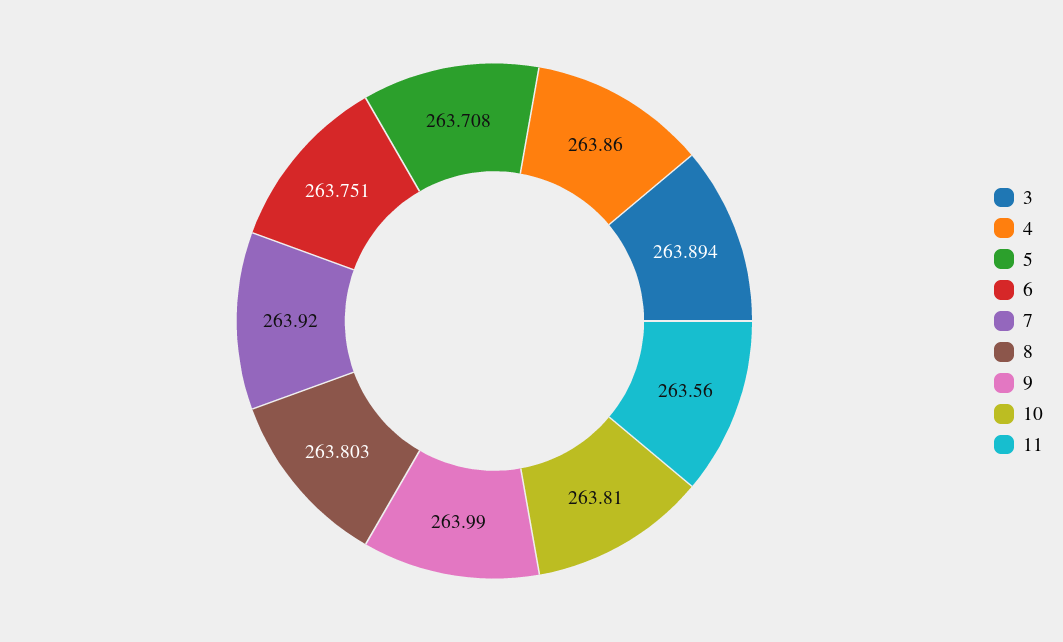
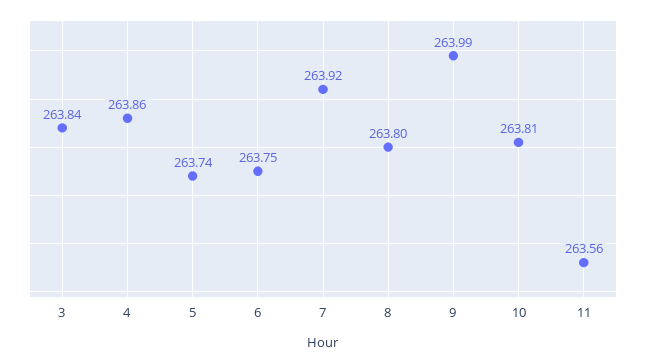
3: 263.894 -> 263.84
5: 263.708 -> 263.74

